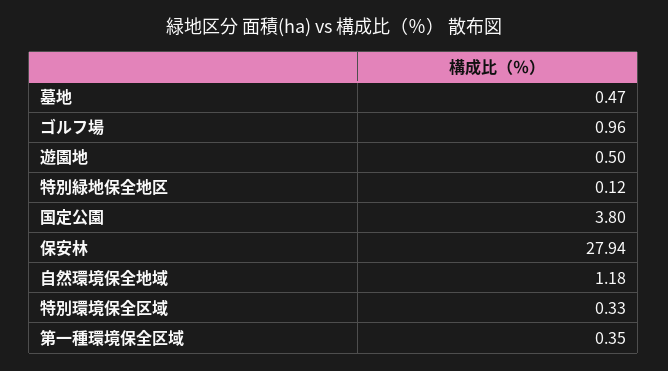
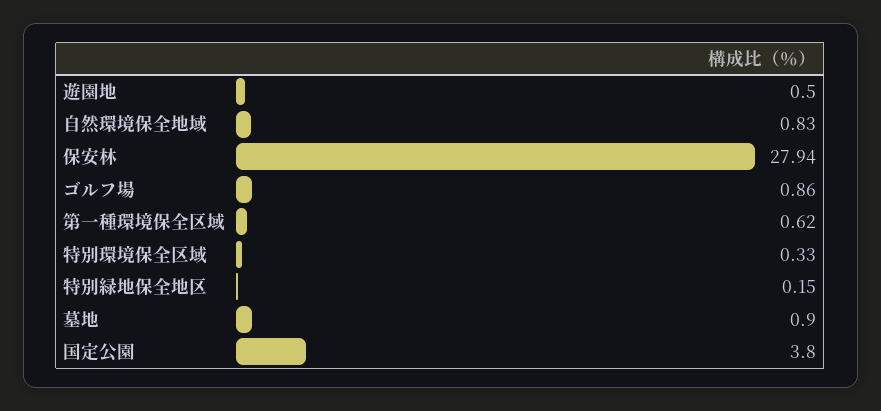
墓地: 0.47 -> 0.9
ゴルフ場: 0.96 -> 0.86
特別緑地保全地区: 0.12 -> 0.15
自然環境保全地域: 1.18 -> 0.83
第一種環境保全区域: 0.35 -> 0.62

